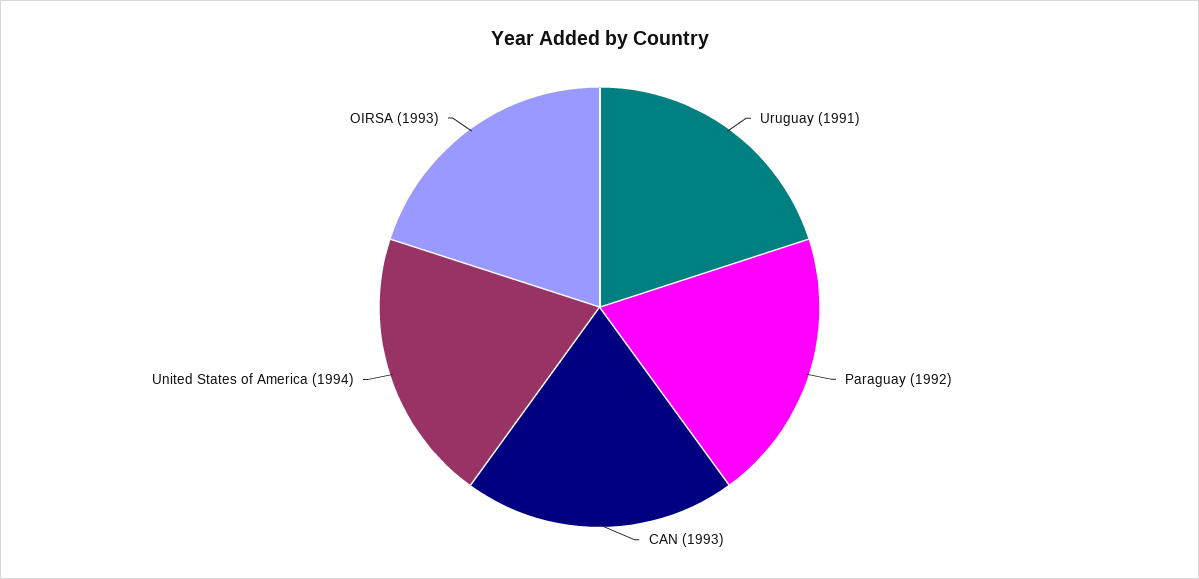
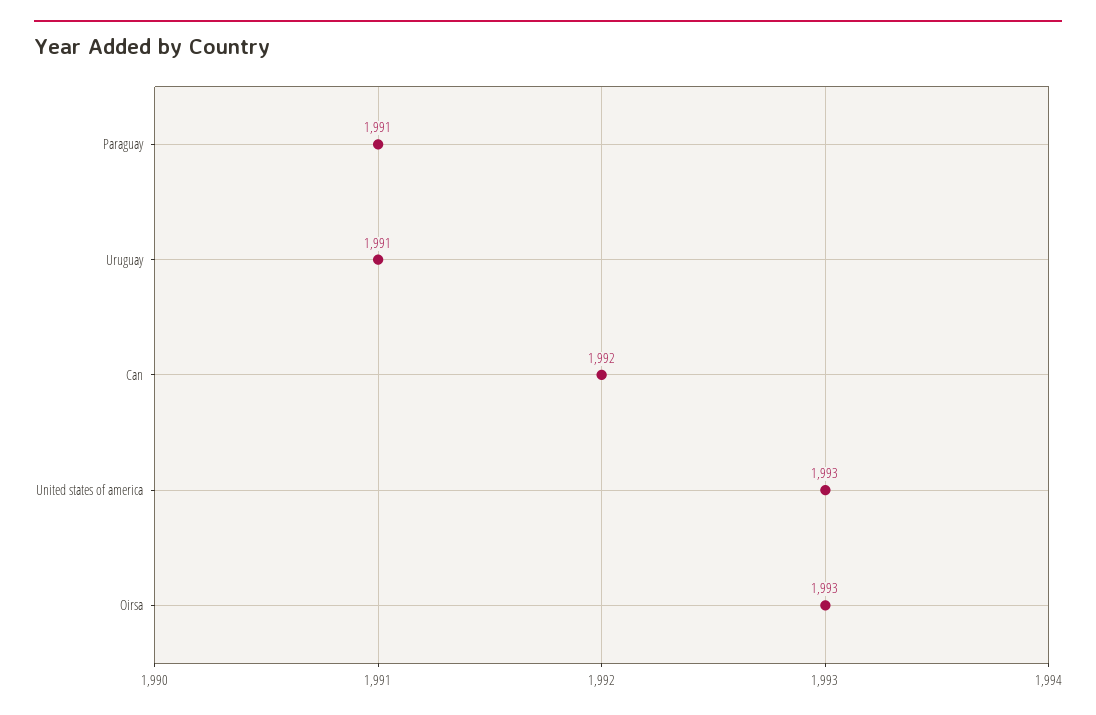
Paraguay: 1992 -> 1991
CAN: 1993 -> 1992
United States of America: 1994 -> 1993

